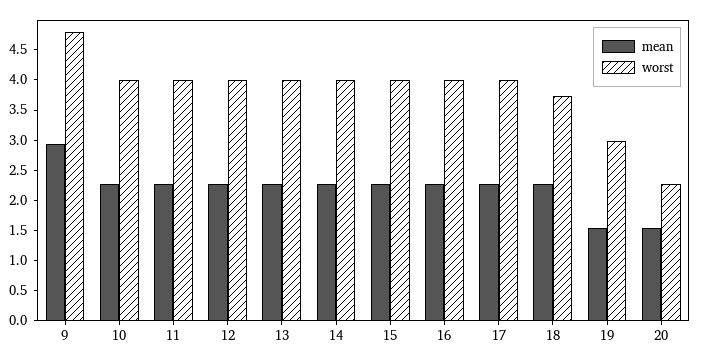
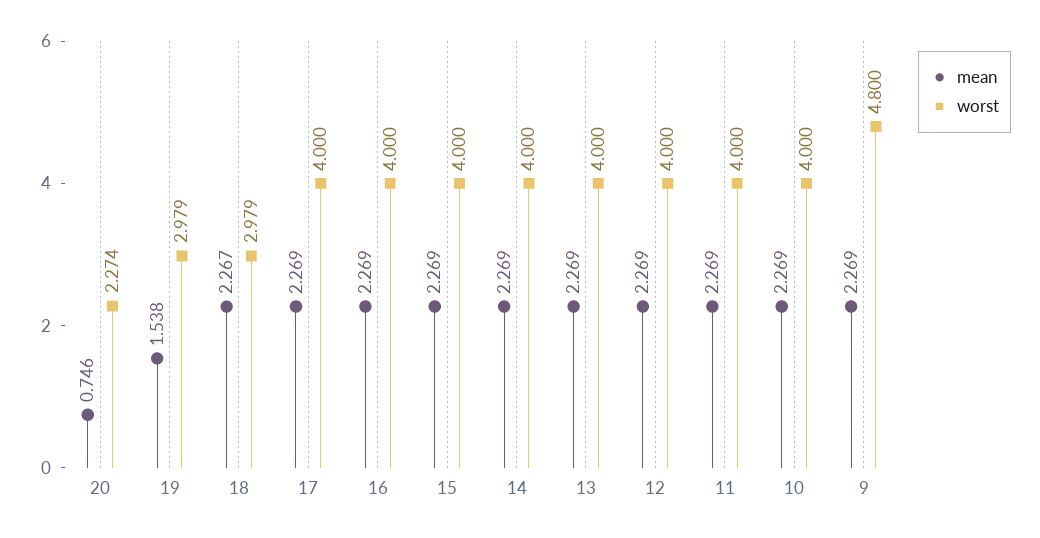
mean, 9: 3 -> 2.269
worst, 18: 3.75 -> 2.979
mean, 20: 1.5 -> 0.746

